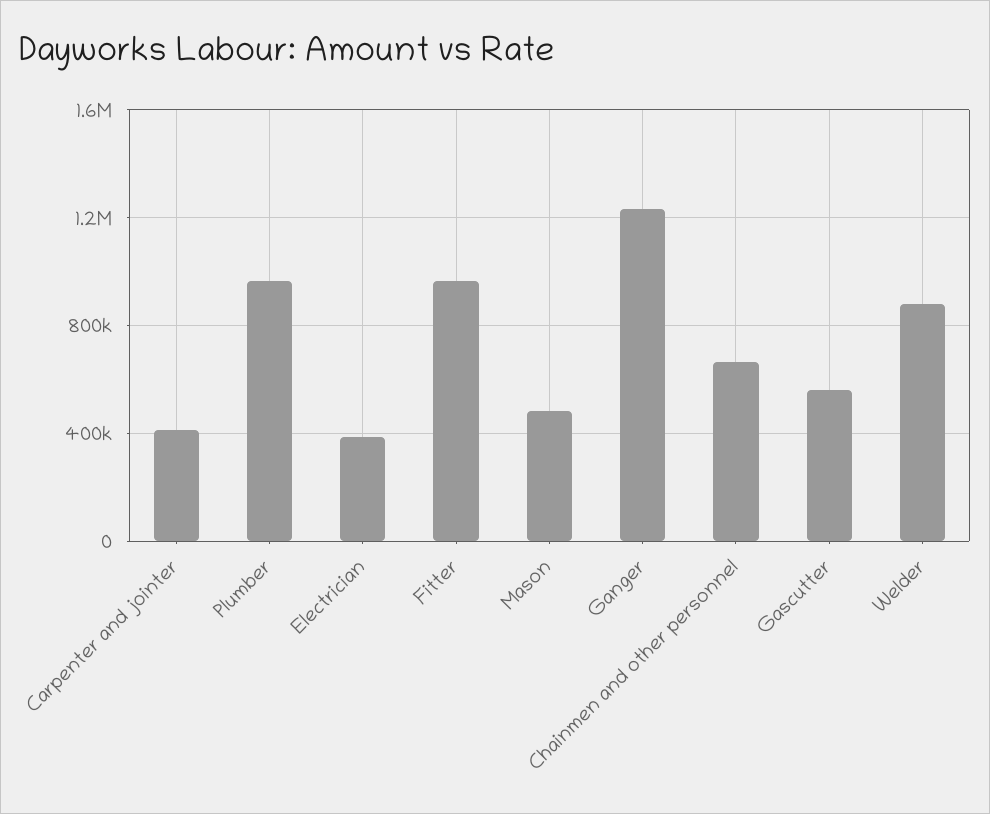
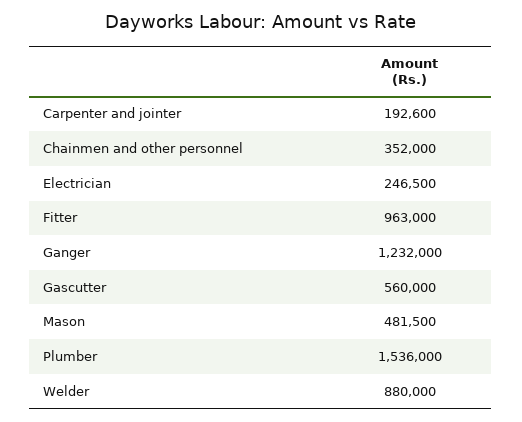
Carpenter and jointer: 400000 -> 192600
Plumber: 950000 -> 1536000
Electrician: 400000 -> 246500
Chainmen and other personnel: 650000 -> 352000

